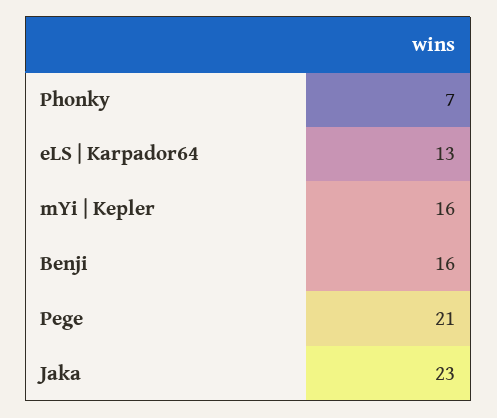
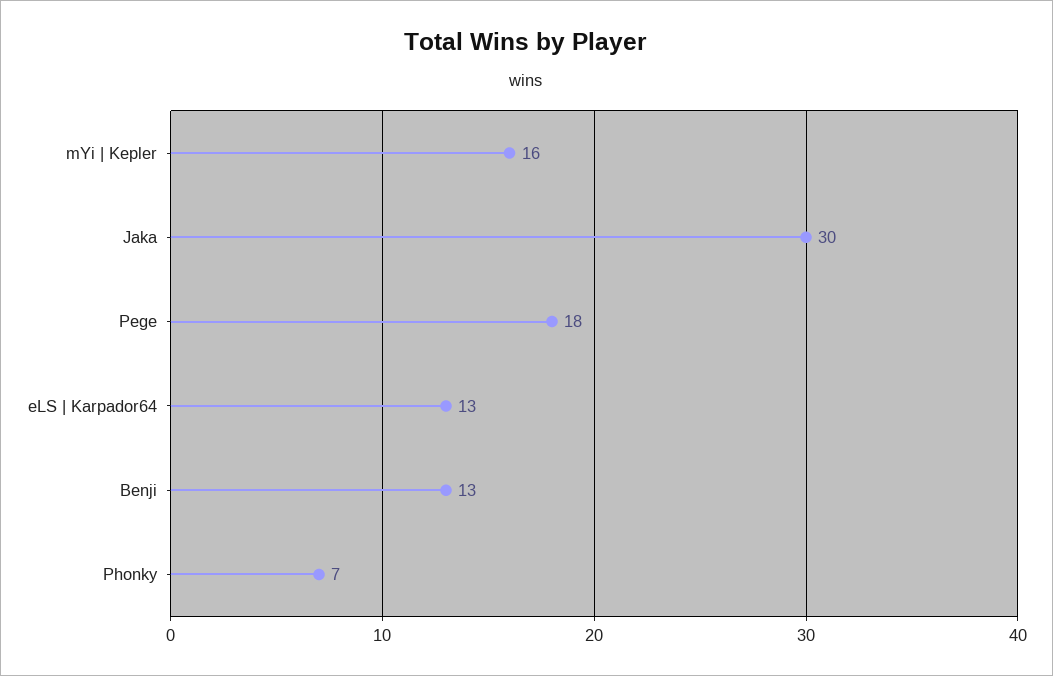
Benji: 16 -> 13
Pege: 21 -> 18
Jaka: 23 -> 30

